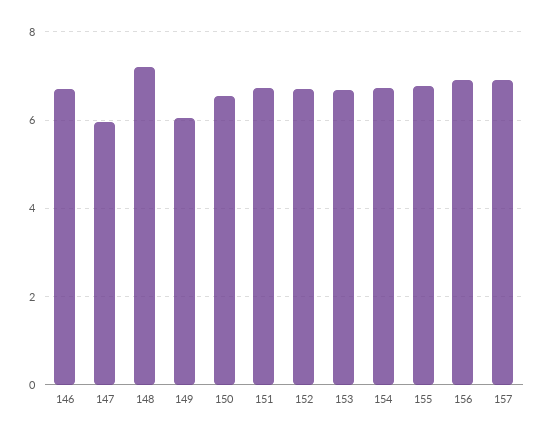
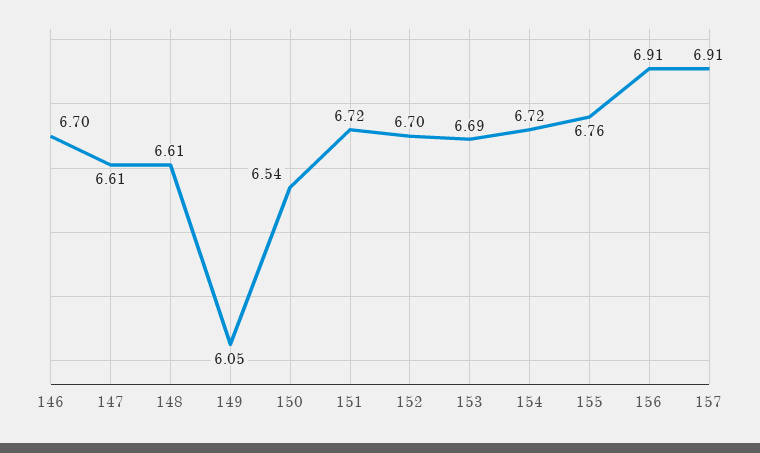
147: 6 -> 6.61
148: 7.2 -> 6.61

